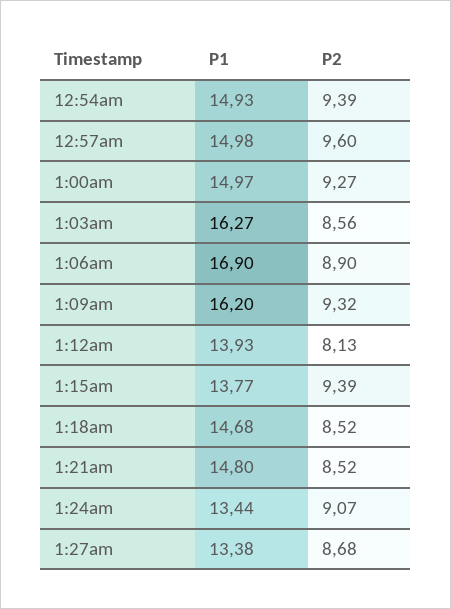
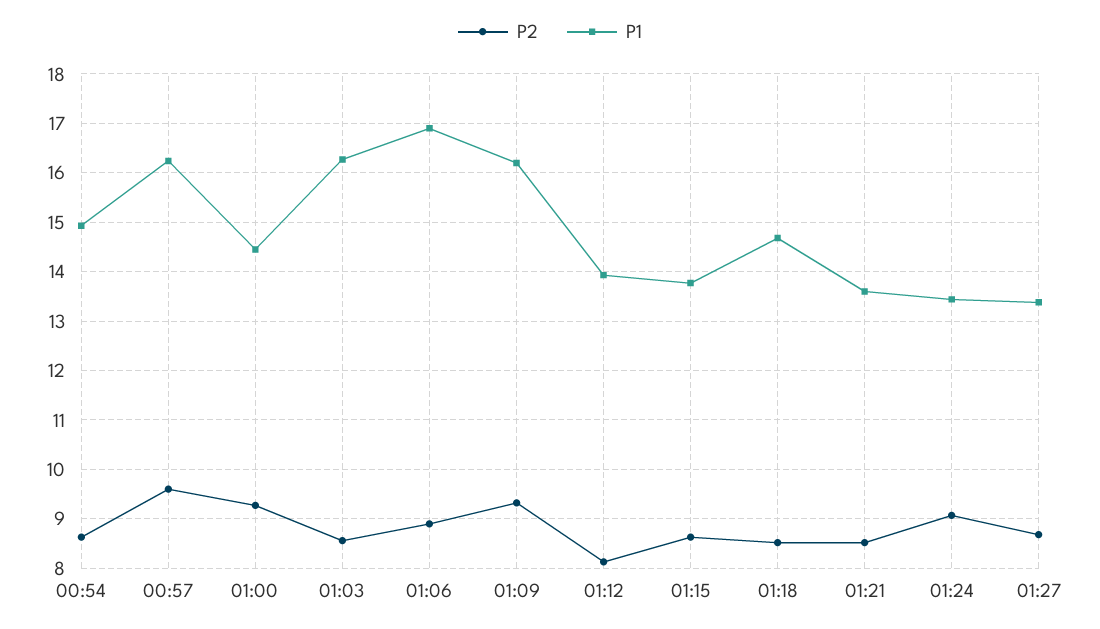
P2, 12:54am: 9.39 -> 8.6
P1, 12:57am: 14.98 -> 16.2
P1, 1:00am: 14.97 -> 14.4
P2, 1:15am: 9.39 -> 8.6
P1, 1:21am: 14.8 -> 13.6

